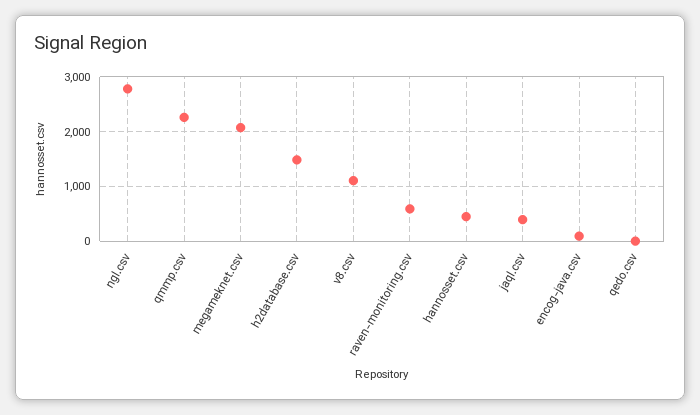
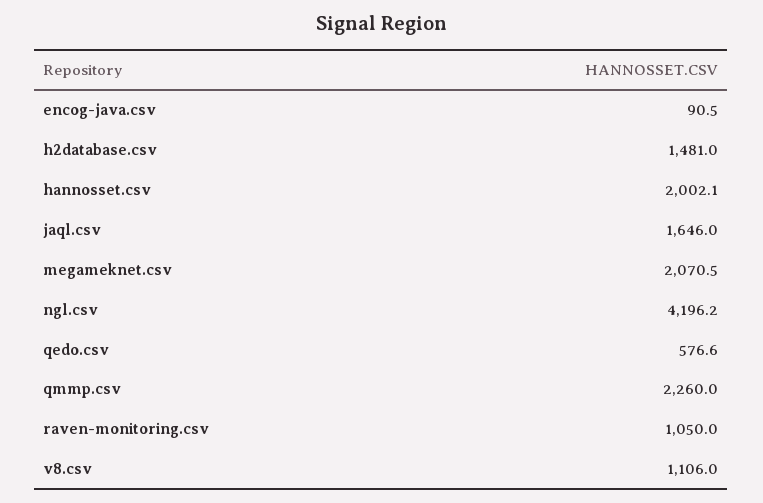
ngl.csv: 2800 -> 4196.2
raven-monitoring.csv: 600 -> 1050
hannosset.csv: 400 -> 2002.1
jaql.csv: 400 -> 1646
qedo.csv: 0 -> 576.6

